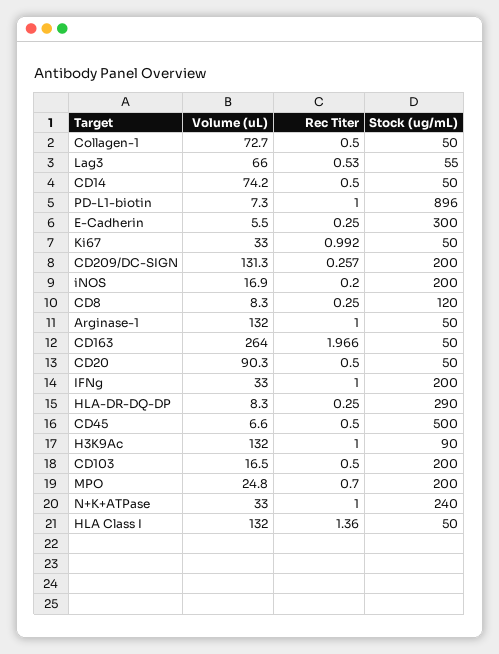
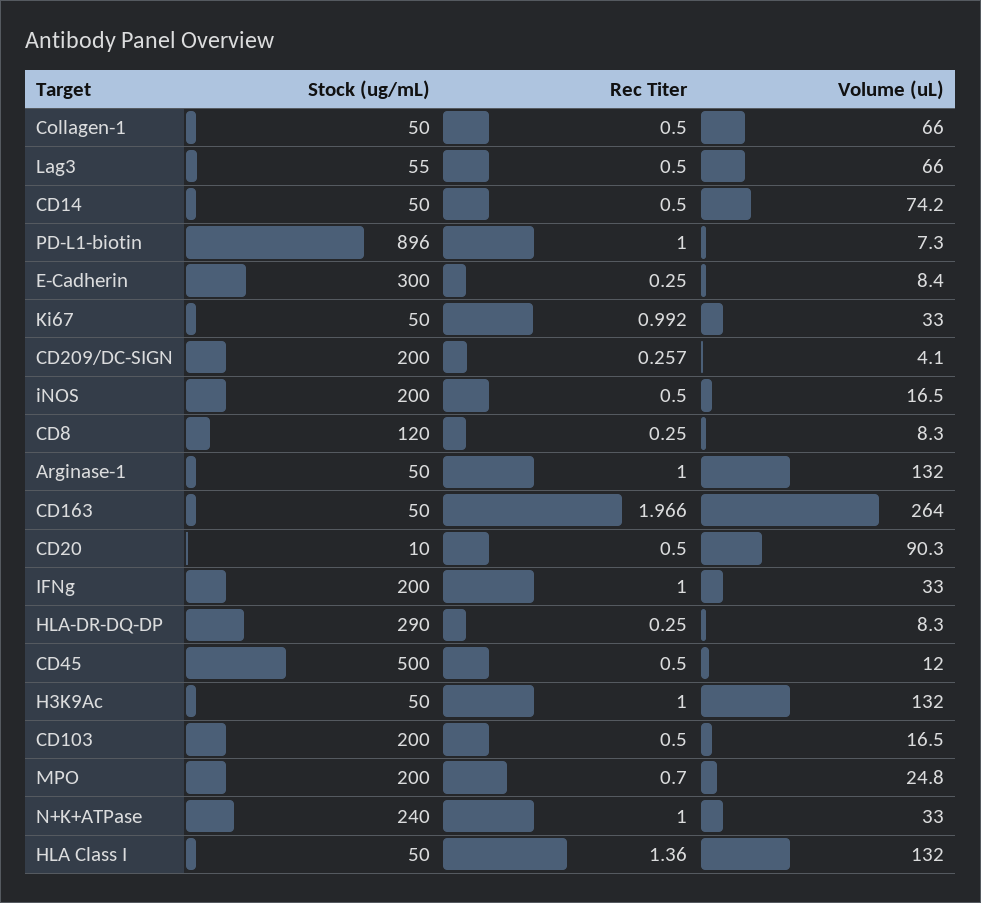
Volume (uL), Collagen-1: 72.7 -> 66
Rec Titer, Lag3: 0.53 -> 0.5
Volume (uL), E-Cadherin: 5.5 -> 8.4
Volume (uL), CD209/DC-SIGN: 131.3 -> 4.1
Volume (uL), iNOS: 16.9 -> 16.5
Rec Titer, iNOS: 0.2 -> 0.5
Stock (ug/mL), CD20: 50 -> 10
Volume (uL), CD45: 6.6 -> 12
Stock (ug/mL), H3K9Ac: 90 -> 50

